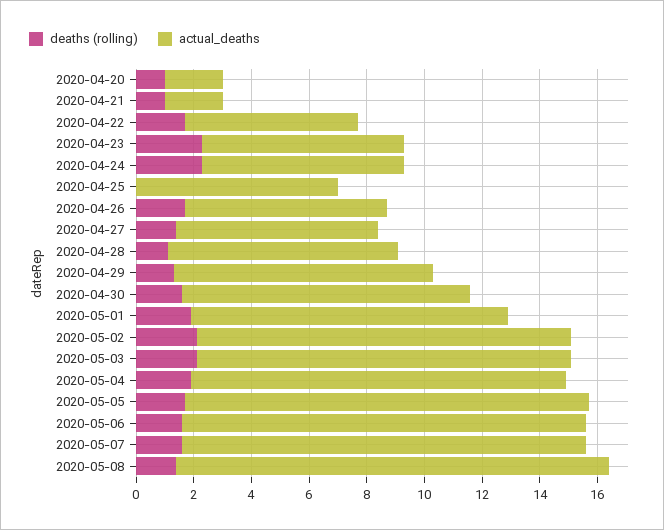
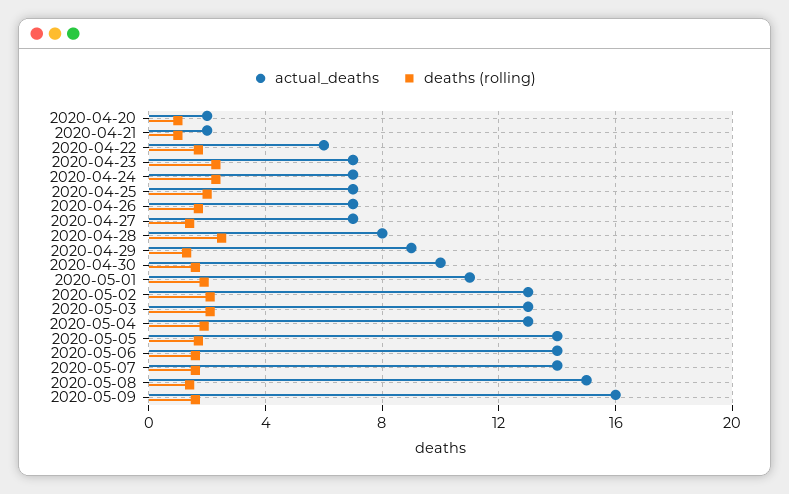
deaths (rolling), 2020-04-25: 0 -> 2
deaths (rolling), 2020-04-28: 1 -> 2.5
actual_deaths, 2020-05-09: none -> 16
deaths (rolling), 2020-05-09: none -> 1.5

